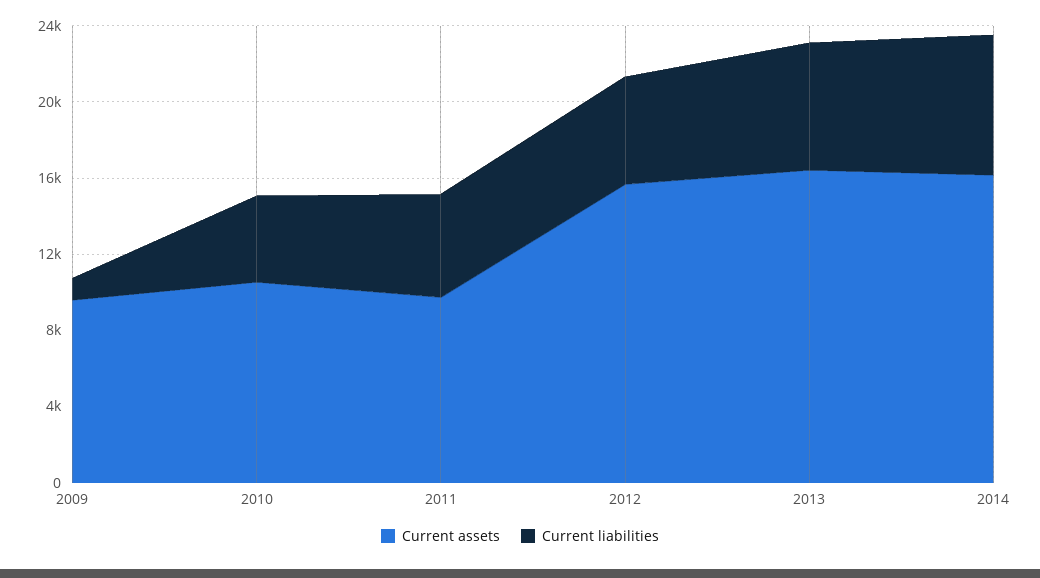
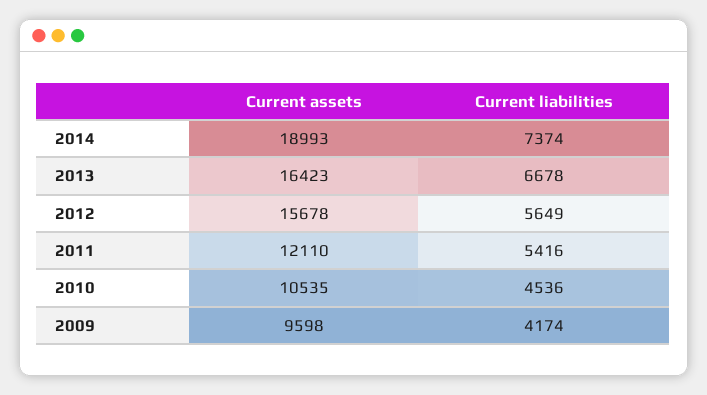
Current liabilities, 2009: 1000 -> 4174
Current assets, 2011: 10000 -> 12110
Current assets, 2014: 16000 -> 18993

